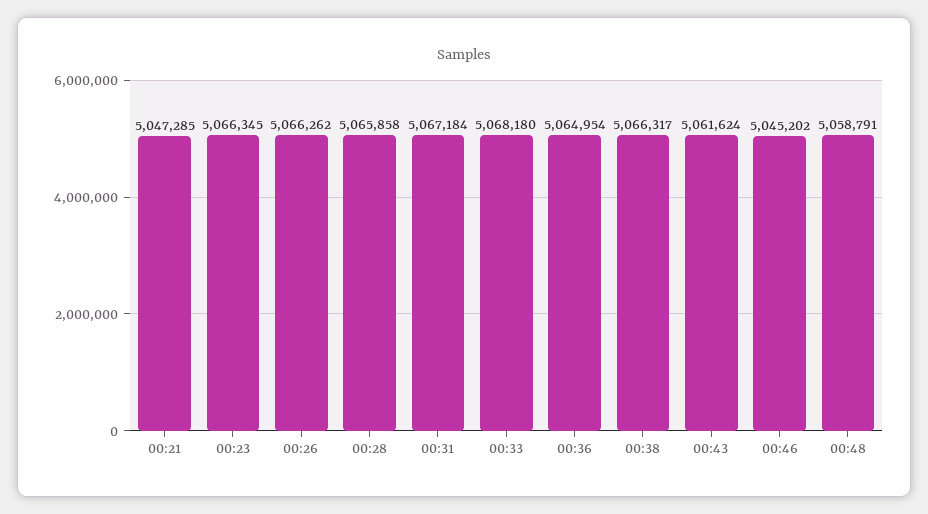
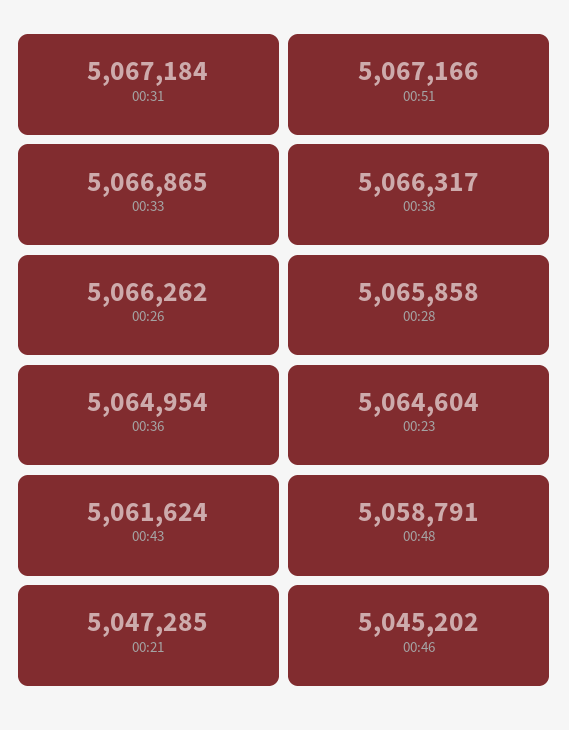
00:23: 5066345 -> 5064604
00:33: 5068180 -> 5066865
00:51: none -> 5067166

